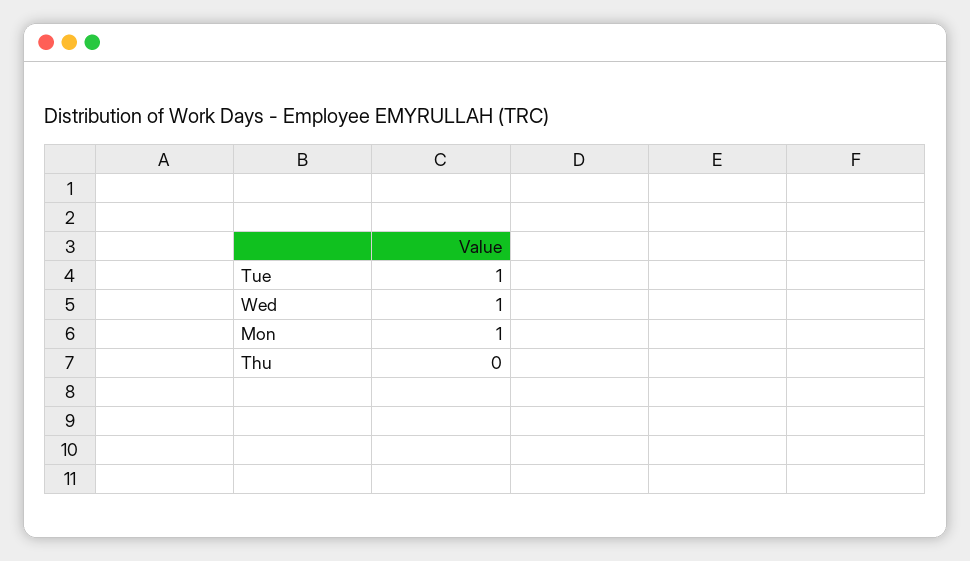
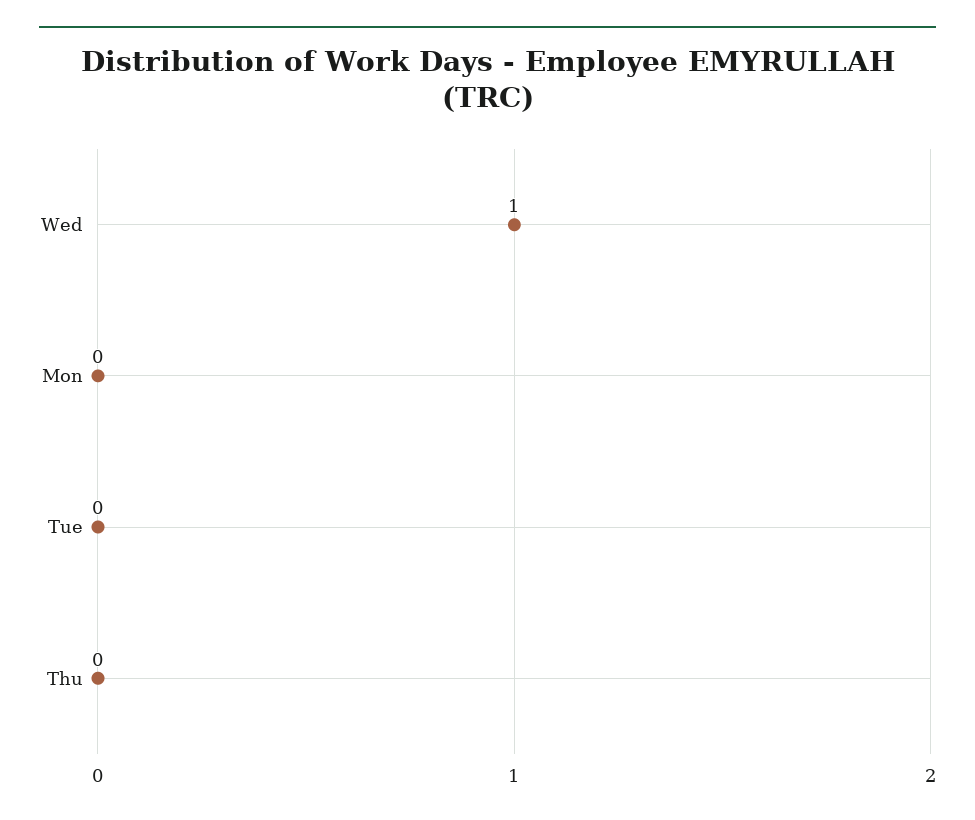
Tue: 1 -> 0
Mon: 1 -> 0

